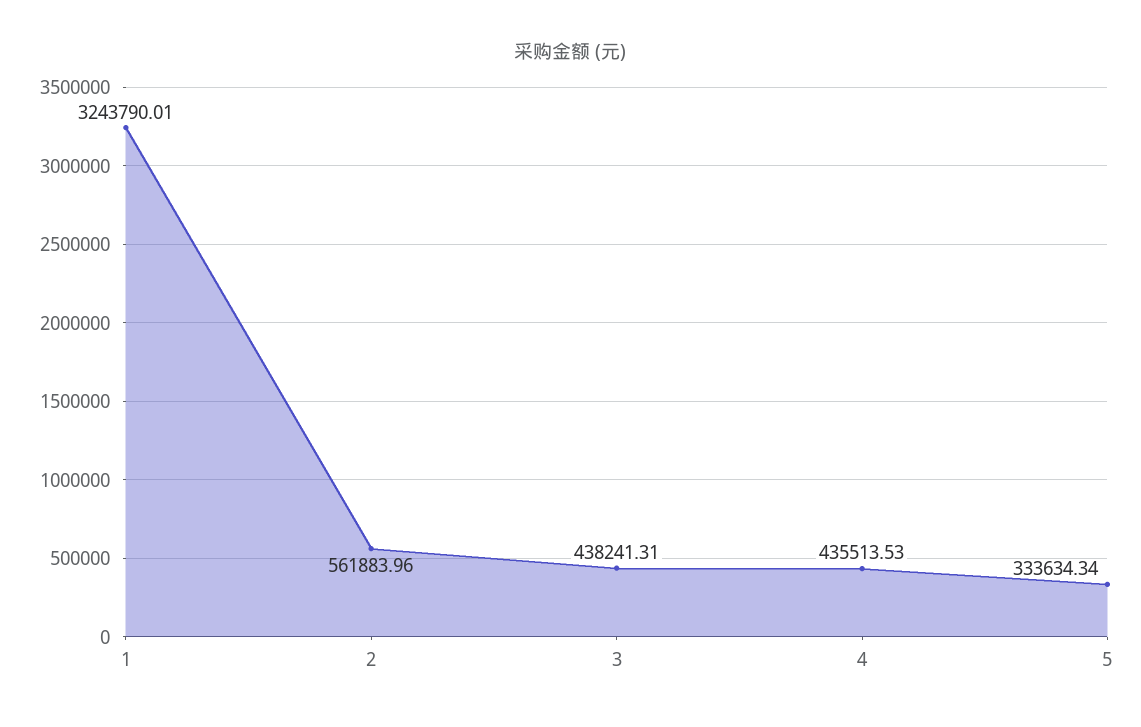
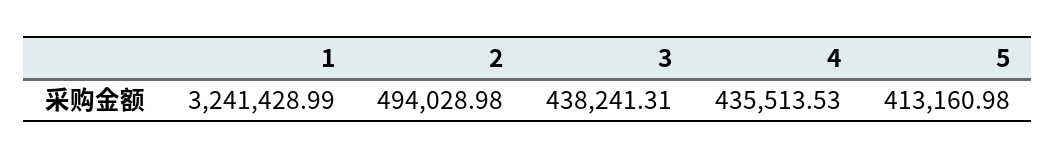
1: 3243790.01 -> 3241428.99
2: 561883.96 -> 494028.98
5: 333634.34 -> 413160.98

